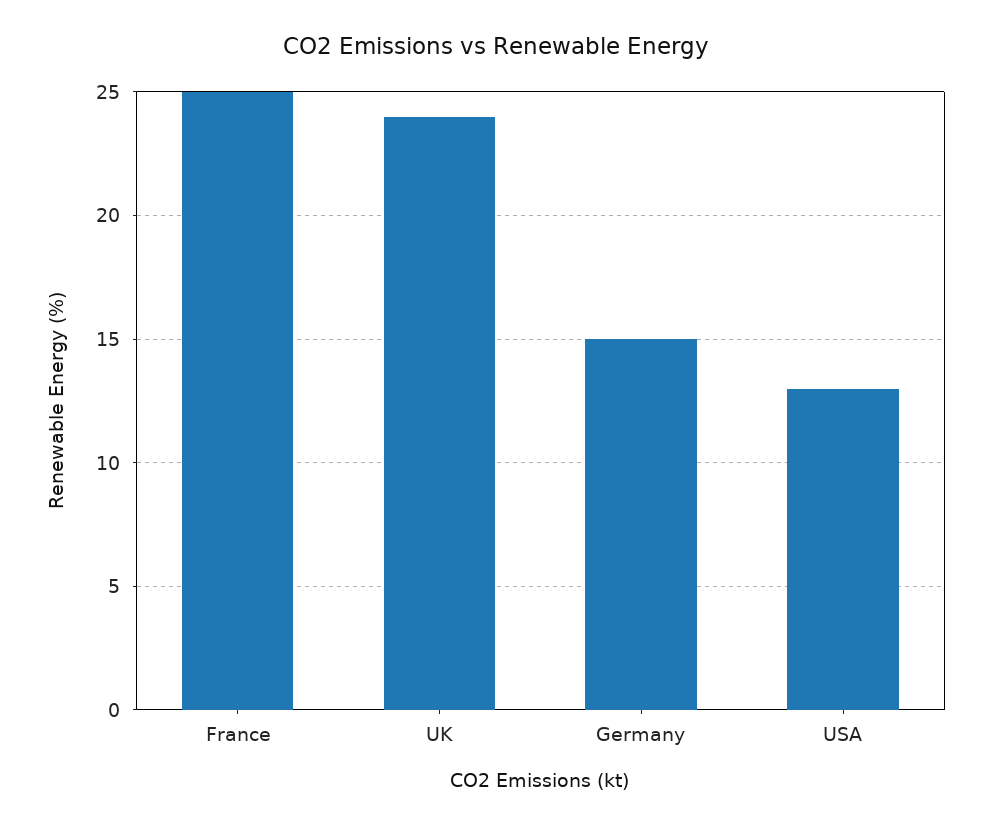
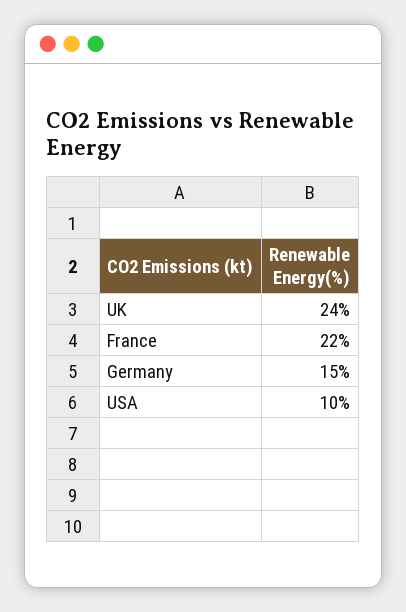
France: 25 -> 22
USA: 13 -> 10

